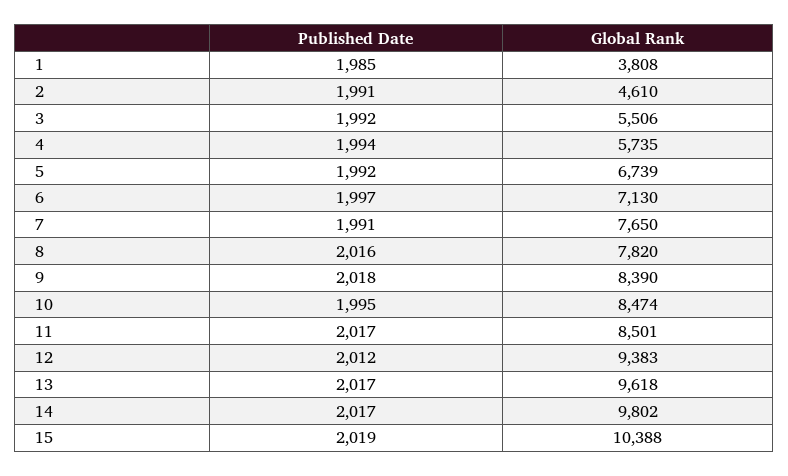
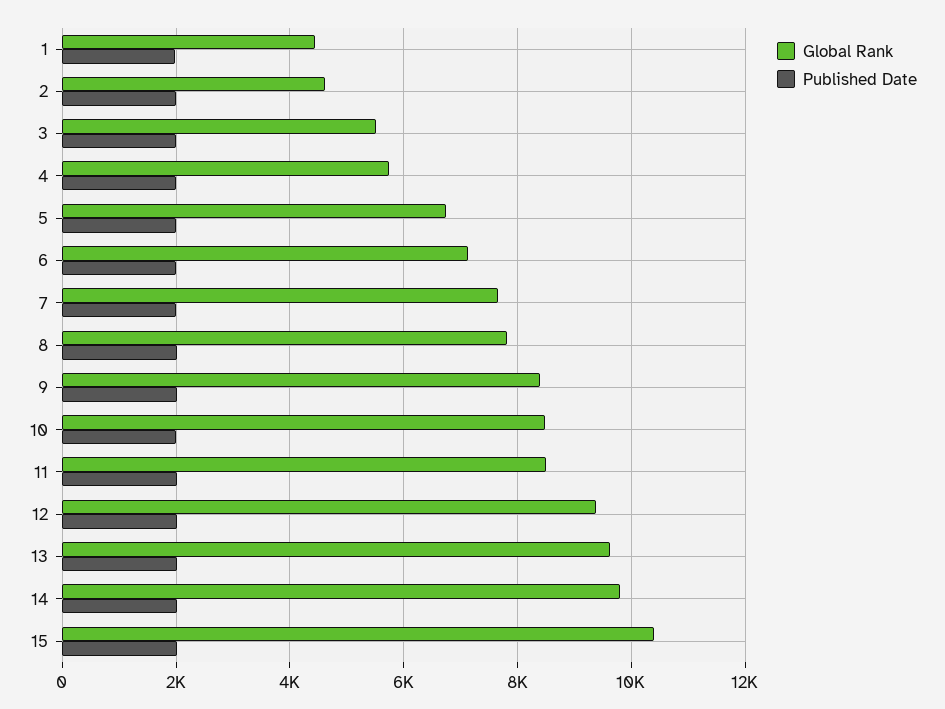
Global Rank, 1: 3808 -> 4400

